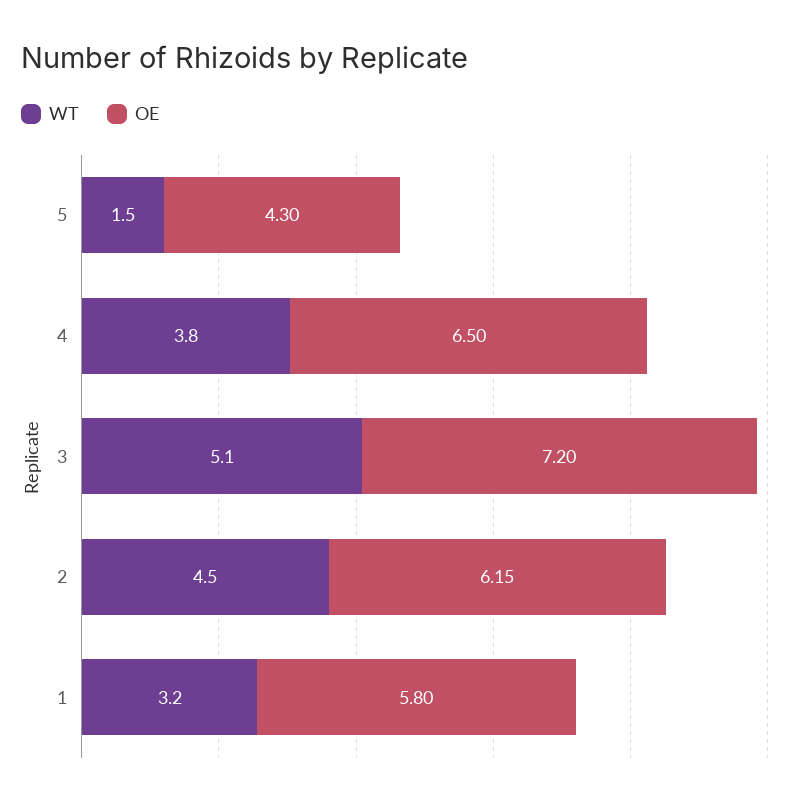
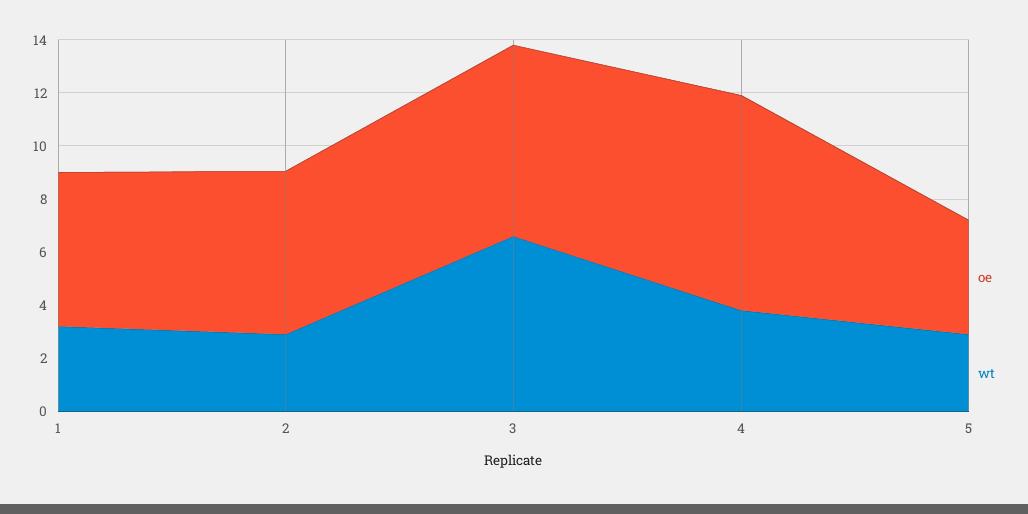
WT, 5: 1.5 -> 3
OE, 4: 6.5 -> 8
WT, 3: 5.1 -> 6.5
WT, 2: 4.5 -> 3

